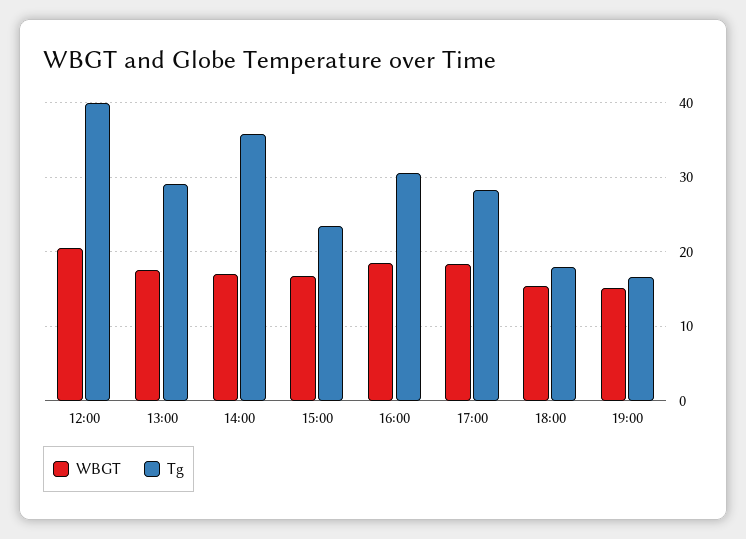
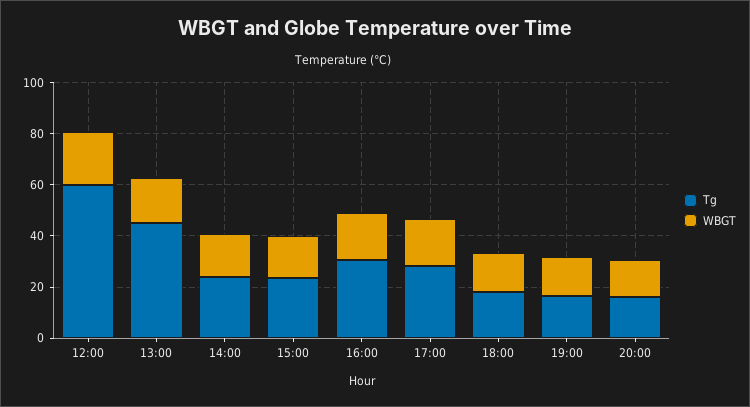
Tg, 12:00: 40 -> 60
Tg, 13:00: 29 -> 45
Tg, 14:00: 36 -> 25
Tg, 20:00: none -> 15
WBGT, 20:00: none -> 15

